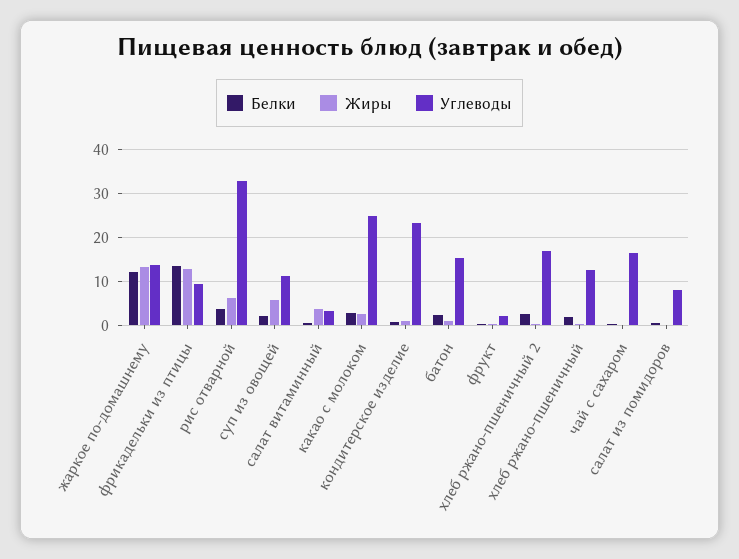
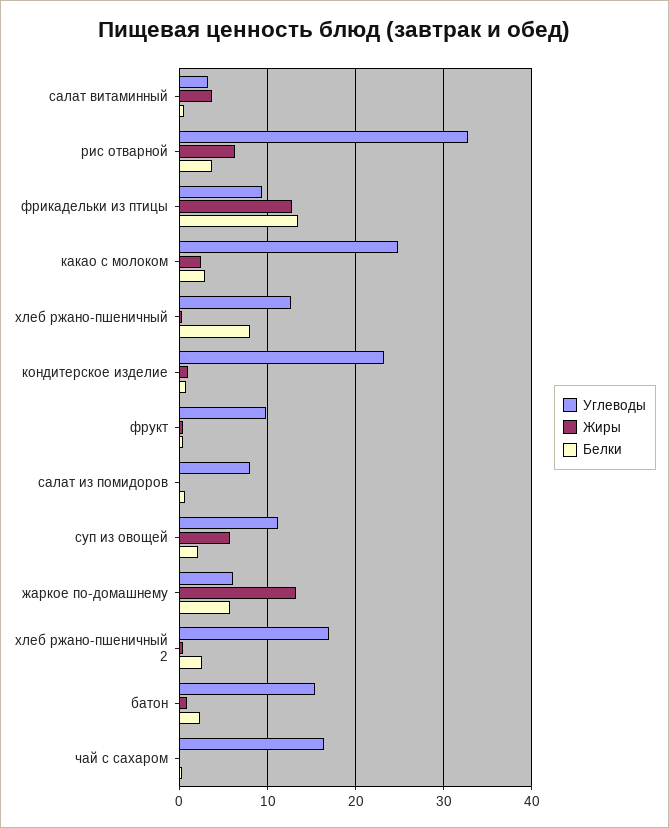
Белки, жаркое по-домашнему: 12 -> 6
Углеводы, жаркое по-домашнему: 14 -> 6
Углеводы, фрукт: 2 -> 10
Белки, хлеб ржано-пшеничный: 2 -> 8

